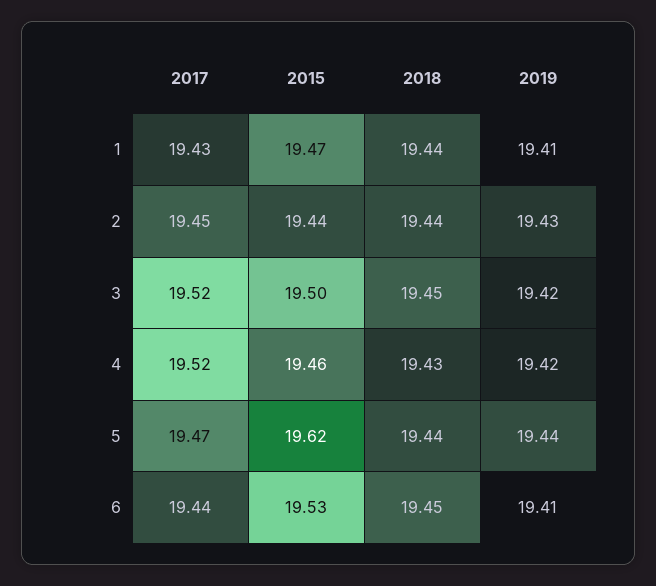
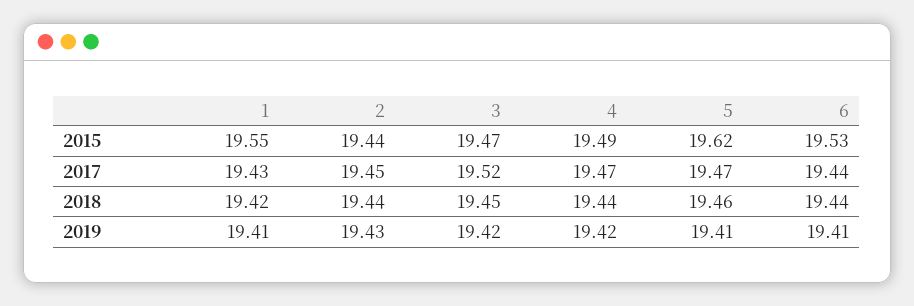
2015, 1: 19.47 -> 19.55
2018, 1: 19.44 -> 19.42
2015, 3: 19.5 -> 19.47
2017, 4: 19.52 -> 19.47
2015, 4: 19.46 -> 19.49
2018, 4: 19.43 -> 19.44
2018, 5: 19.44 -> 19.46
2019, 5: 19.44 -> 19.41
2018, 6: 19.45 -> 19.44

